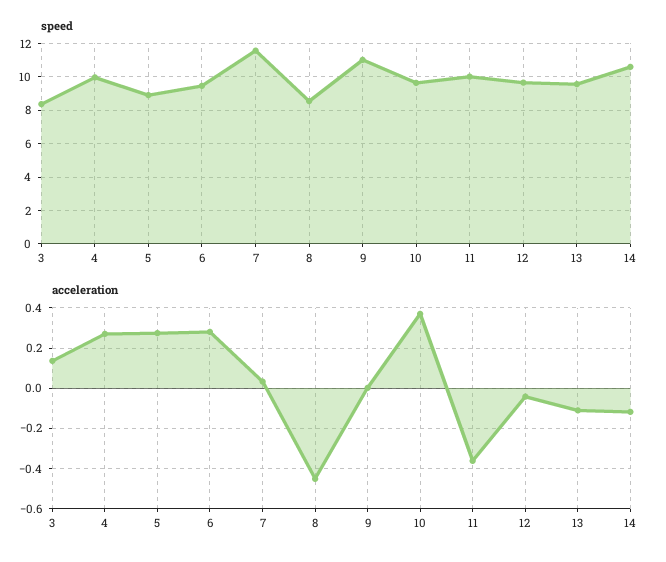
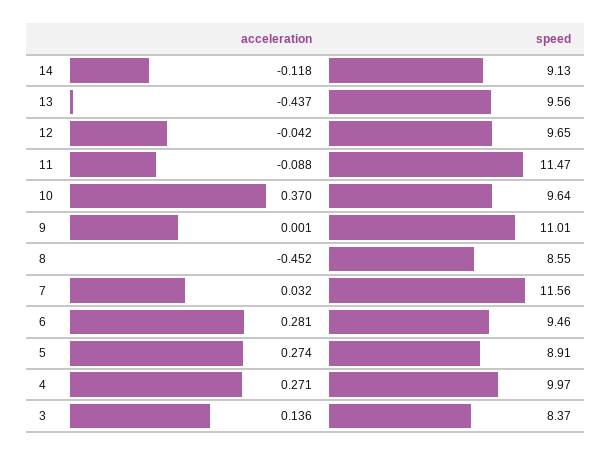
speed, 11: 10 -> 11.47
speed, 14: 10.5 -> 9.13
acceleration, 11: -0.35 -> -0.088
acceleration, 13: -0.1 -> -0.437

